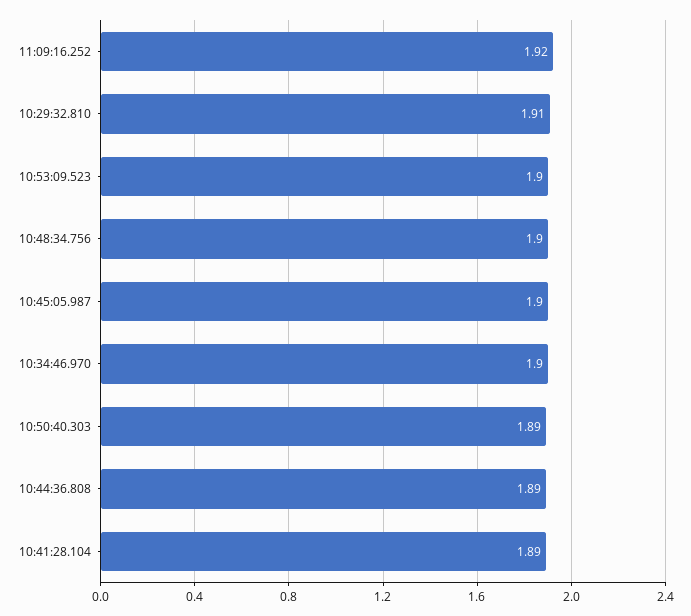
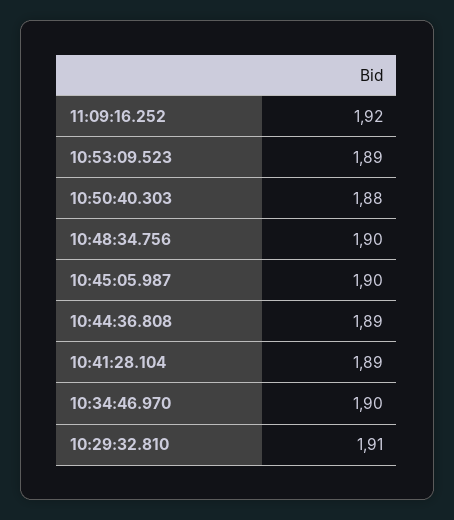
10:53:09.523: 1.9 -> 1.89
10:50:40.303: 1.89 -> 1.88

